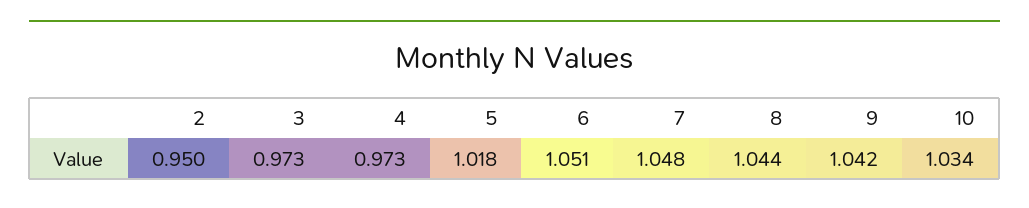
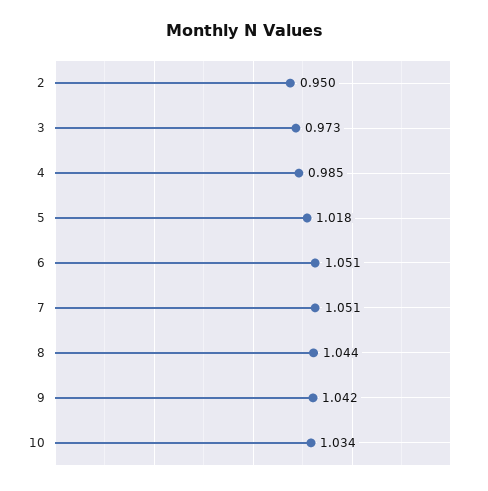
4: 0.973 -> 0.985
7: 1.048 -> 1.051

